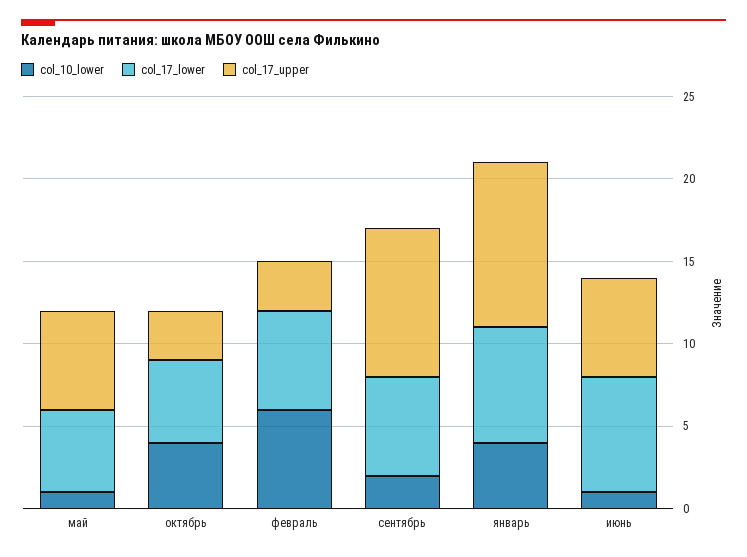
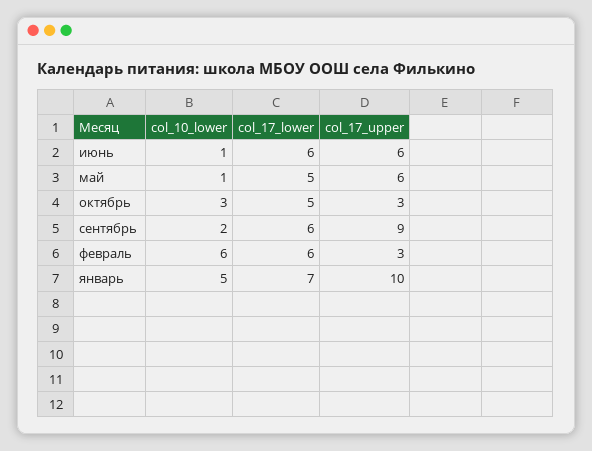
col_10_lower, октябрь: 4 -> 3
col_10_lower, январь: 4 -> 5
col_17_lower, июнь: 7 -> 6

